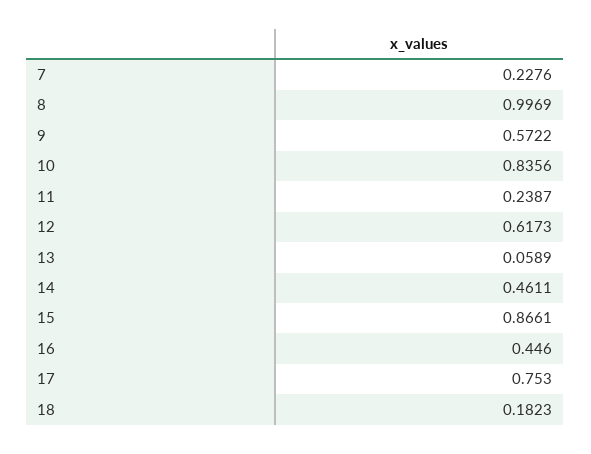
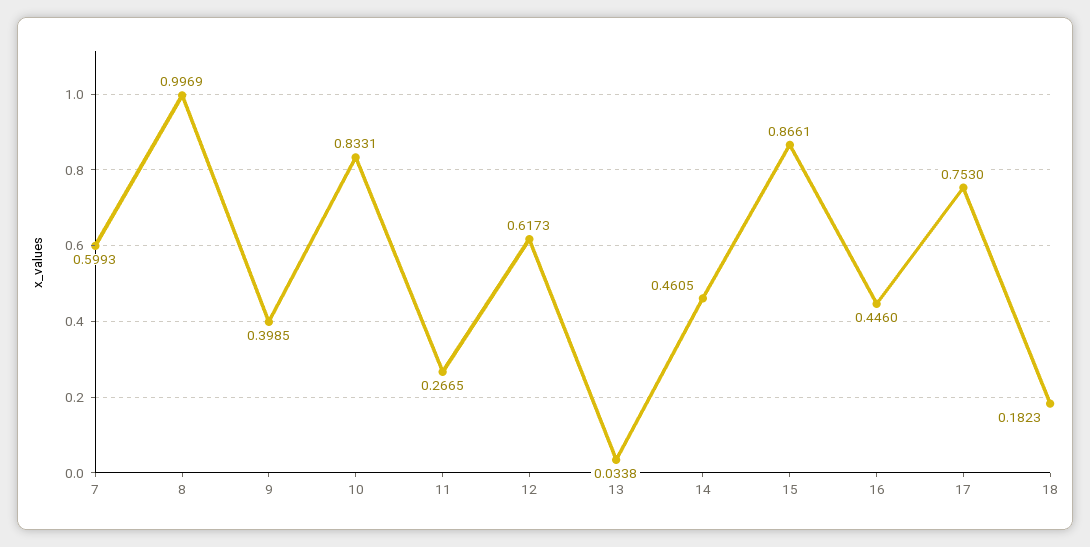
7: 0.2276 -> 0.5993
9: 0.5722 -> 0.3985
10: 0.8356 -> 0.8331
11: 0.2387 -> 0.2665
13: 0.0589 -> 0.0338
14: 0.4611 -> 0.4605

